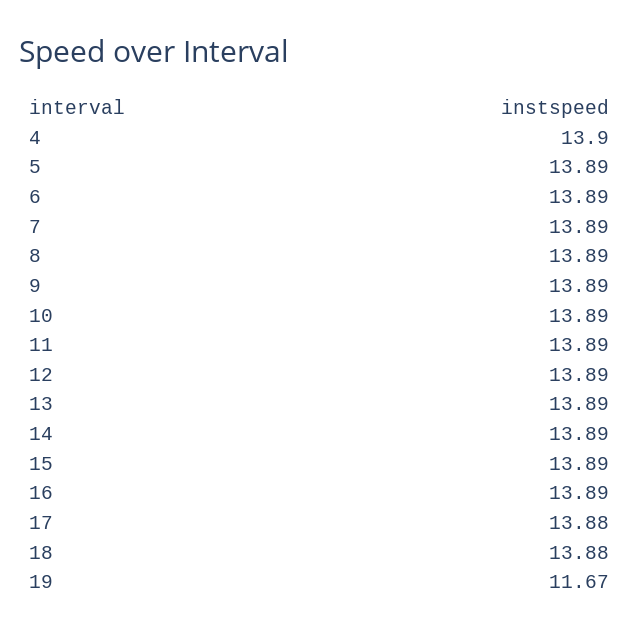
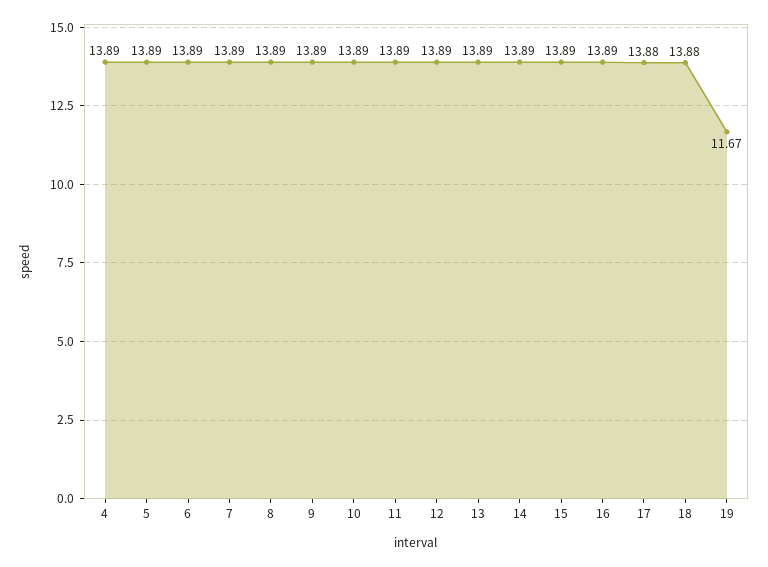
4: 13.9 -> 13.89

